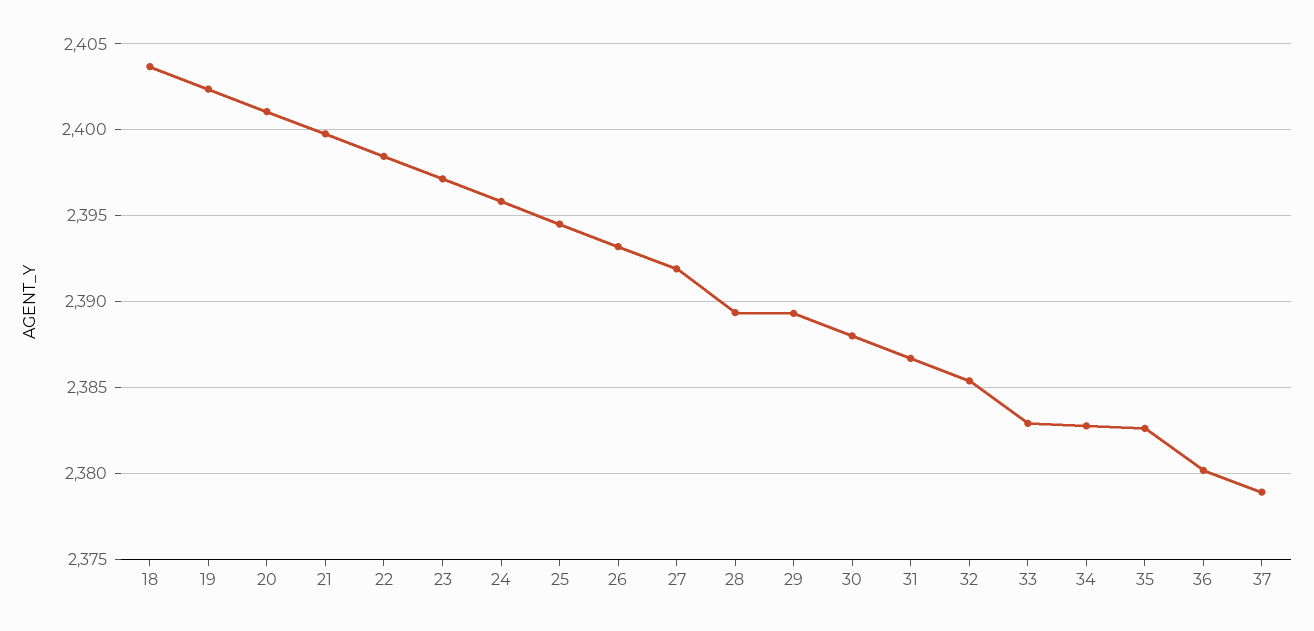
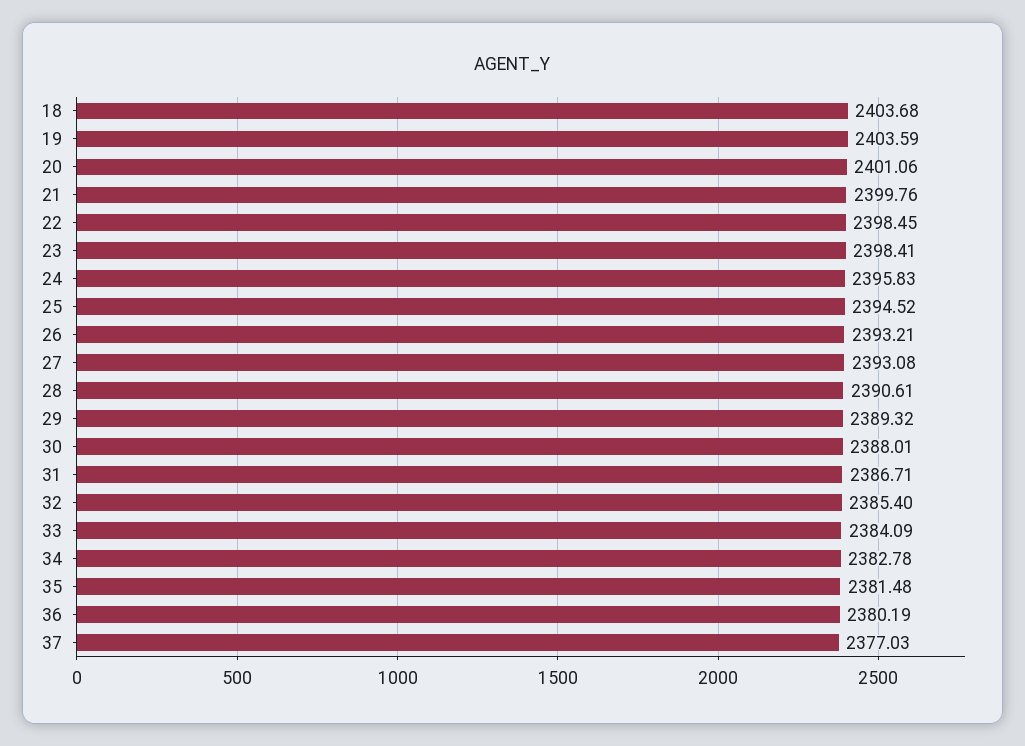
19: 2402.5 -> 2403.59
23: 2397 -> 2398.41
27: 2392 -> 2393.08
28: 2389.5 -> 2390.61
33: 2383 -> 2384.09
35: 2382.5 -> 2381.48
37: 2379 -> 2377.03

